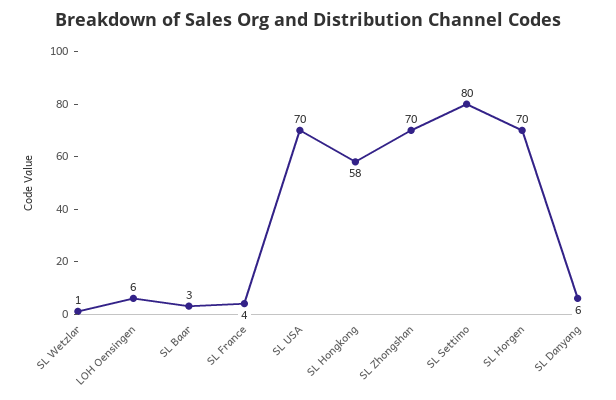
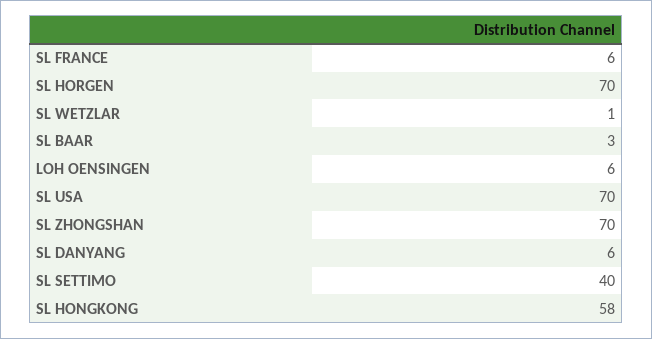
SL France: 4 -> 6
SL Settimo: 80 -> 40

